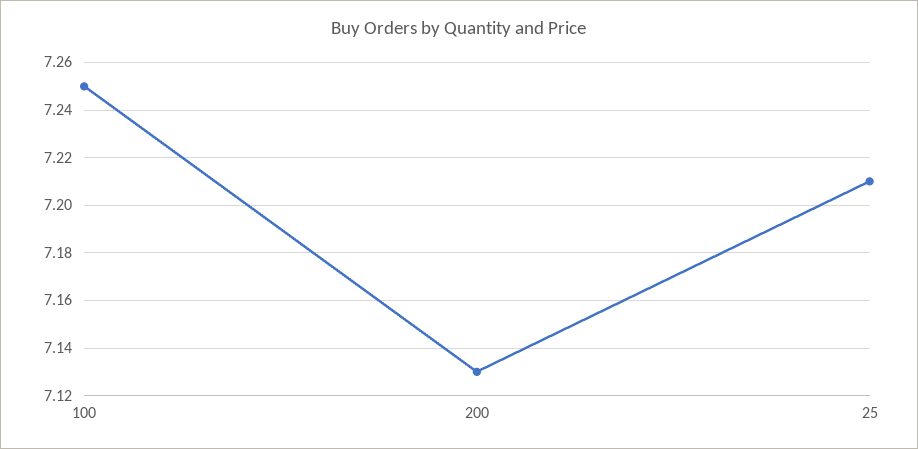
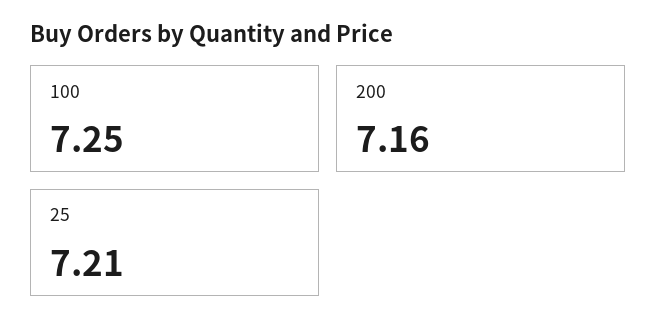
200: 7.13 -> 7.16

